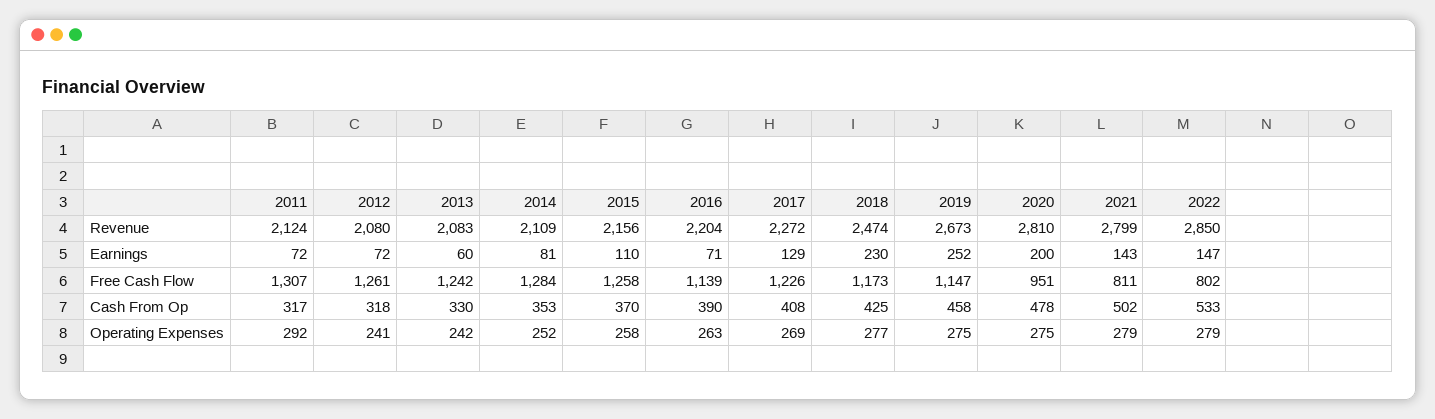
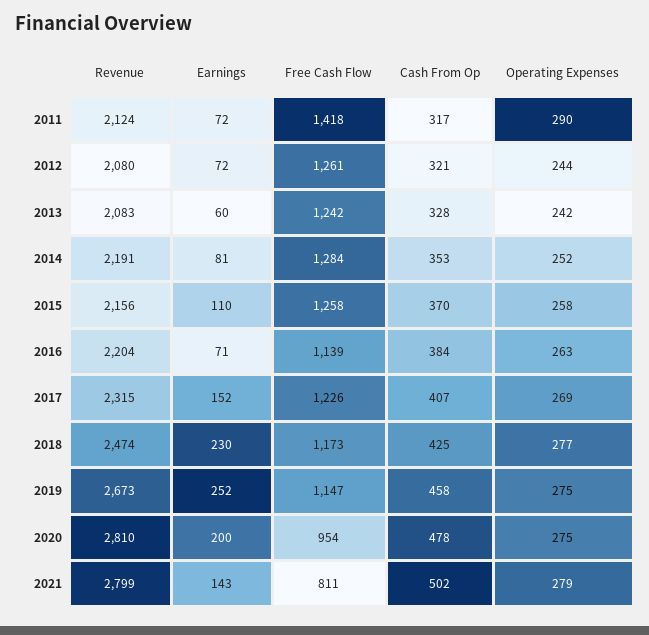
2014, Revenue: 2109 -> 2191
2017, Revenue: 2272 -> 2315
2022, Revenue: 2850 -> none
2017, Earnings: 129 -> 152
2022, Earnings: 147 -> none
2011, Free Cash Flow: 1307 -> 1418
2020, Free Cash Flow: 951 -> 954
2022, Free Cash Flow: 802 -> none
2012, Cash From Op: 318 -> 321
2013, Cash From Op: 330 -> 328
2016, Cash From Op: 390 -> 384
2017, Cash From Op: 408 -> 407
2022, Cash From Op: 533 -> none
2011, Operating Expenses: 292 -> 290
2012, Operating Expenses: 241 -> 244
2022, Operating Expenses: 279 -> none

